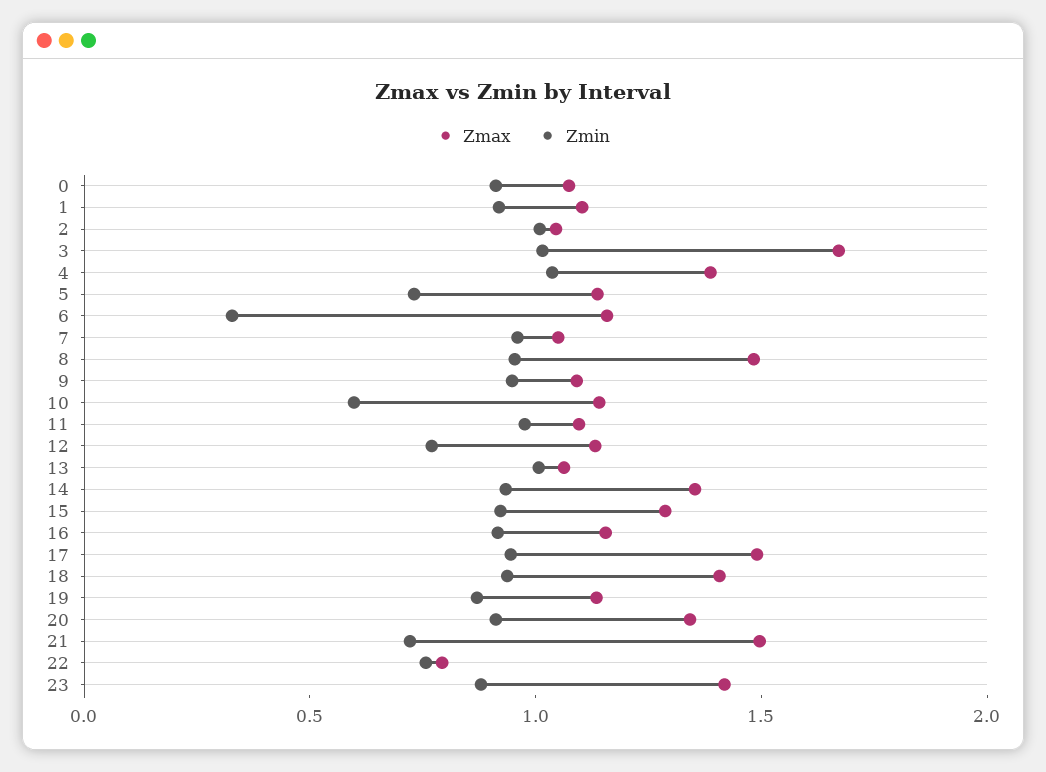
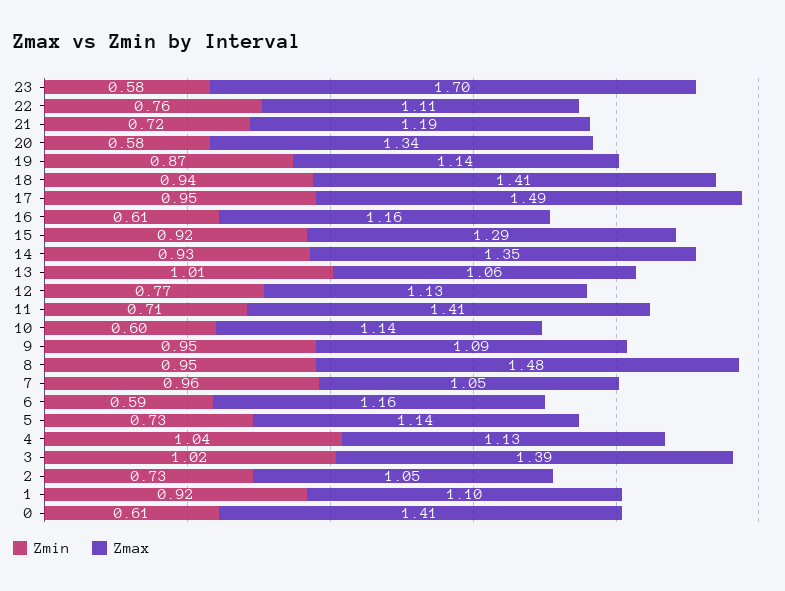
Zmax, 0: 1.1 -> 1.41
Zmin, 0: 0.9 -> 0.61
Zmin, 2: 1 -> 0.73
Zmax, 3: 1.7 -> 1.39
Zmax, 4: 1.4 -> 1.13
Zmin, 6: 0.3 -> 0.59
Zmax, 11: 1.1 -> 1.41
Zmin, 11: 1 -> 0.71
Zmin, 16: 0.9 -> 0.61
Zmin, 20: 0.9 -> 0.58
Zmax, 21: 1.5 -> 1.19
Zmax, 22: 0.8 -> 1.11
Zmax, 23: 1.4 -> 1.7
Zmin, 23: 0.9 -> 0.58

